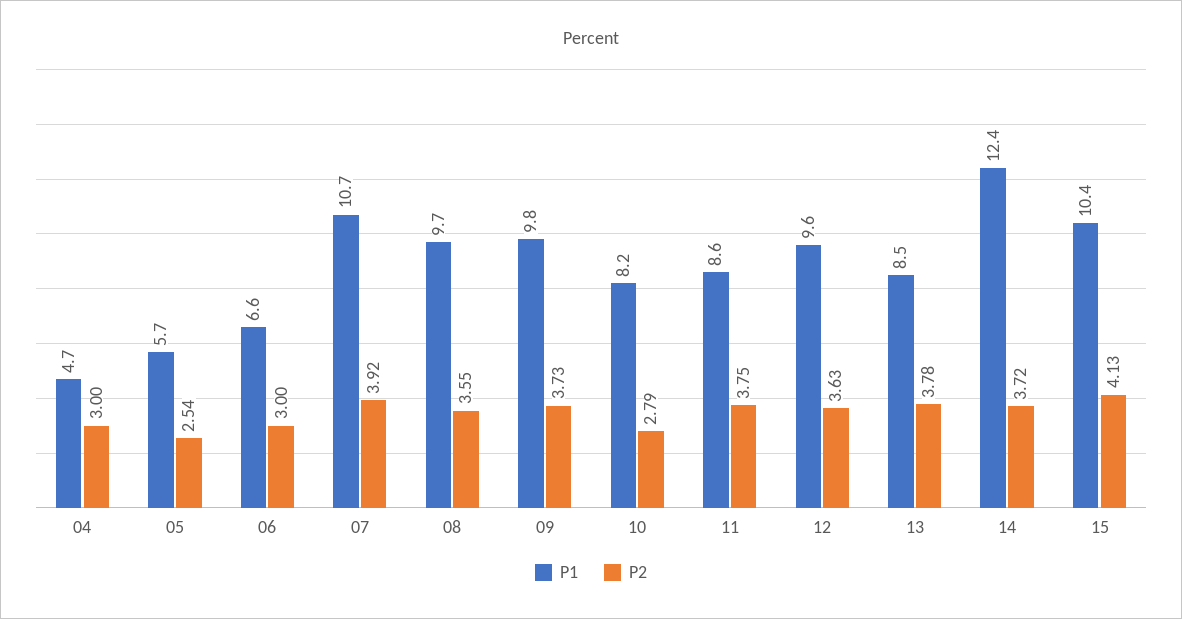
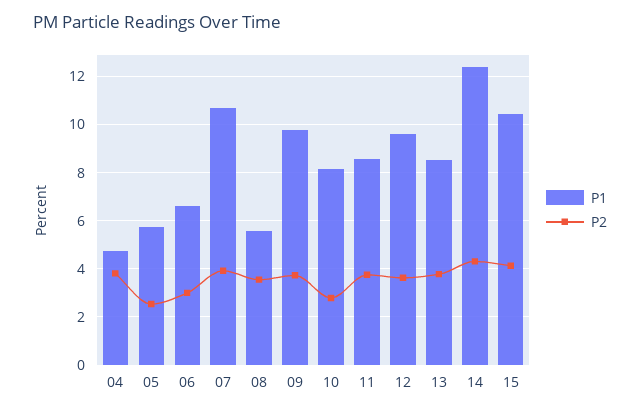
P2, 04: 3 -> 3.75
P1, 08: 9.7 -> 5.5
P2, 14: 3.72 -> 4.25

